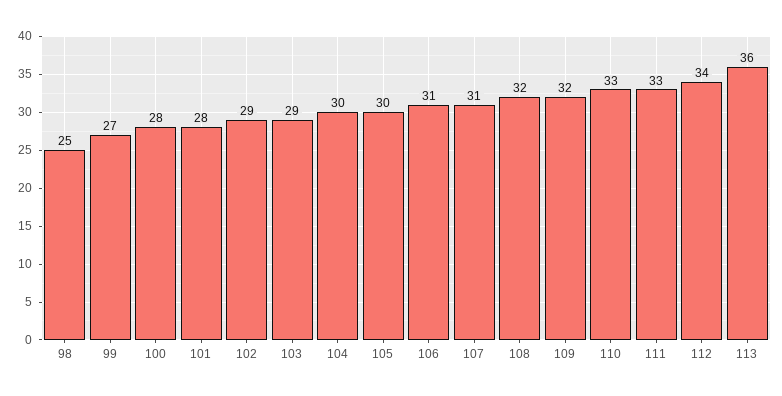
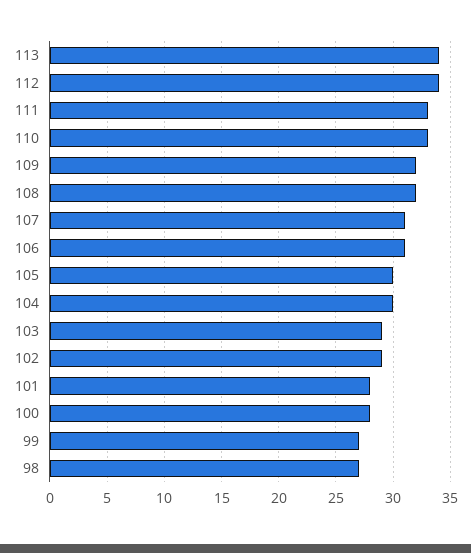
98: 25 -> 27
113: 36 -> 34

